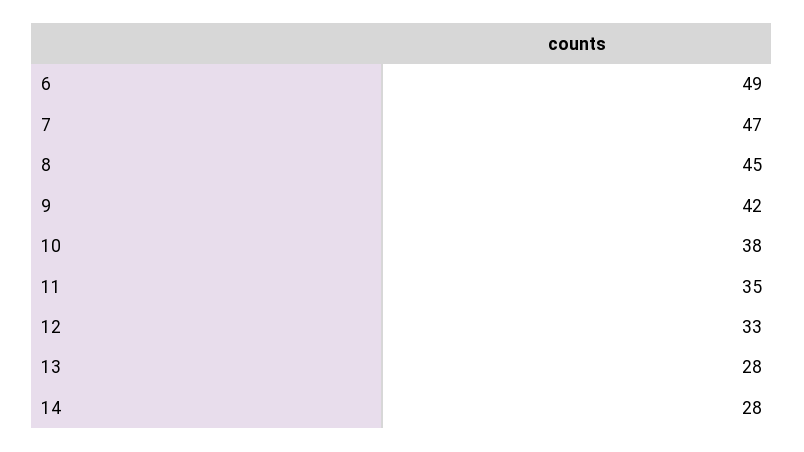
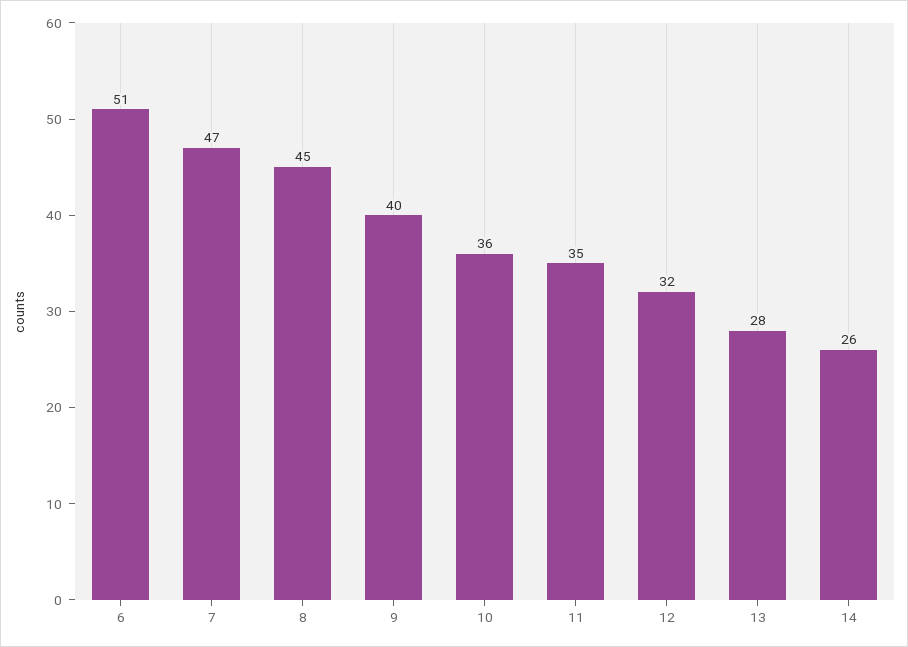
6: 49 -> 51
9: 42 -> 40
10: 38 -> 36
12: 33 -> 32
14: 28 -> 26

